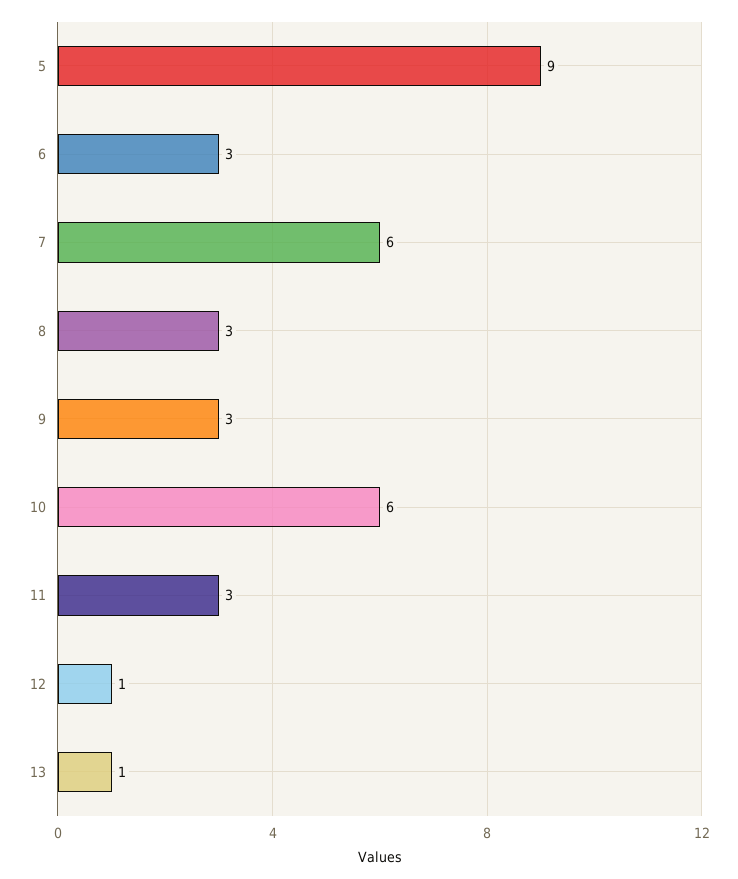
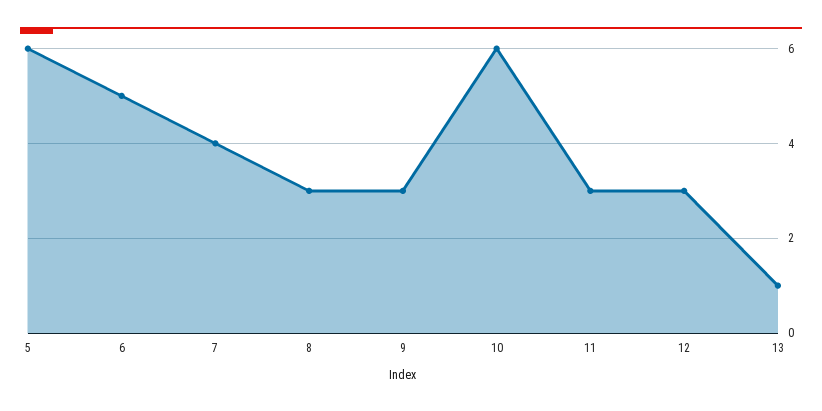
5: 9 -> 6
6: 3 -> 5
7: 6 -> 4
12: 1 -> 3

